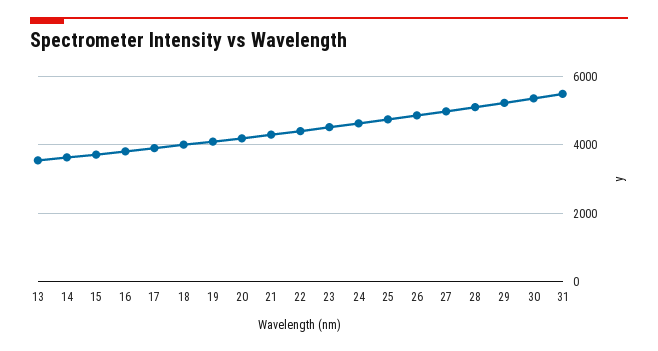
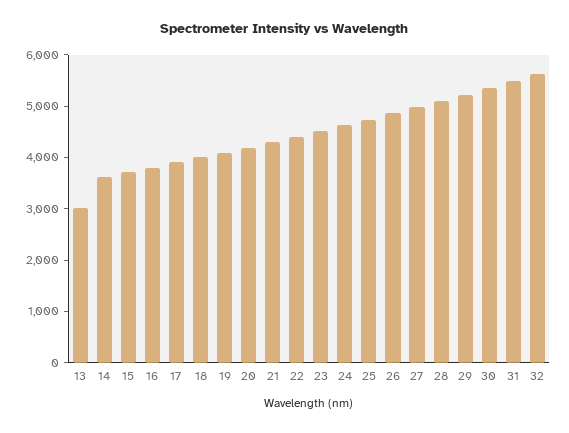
13: 3600 -> 3000
32: none -> 5600

